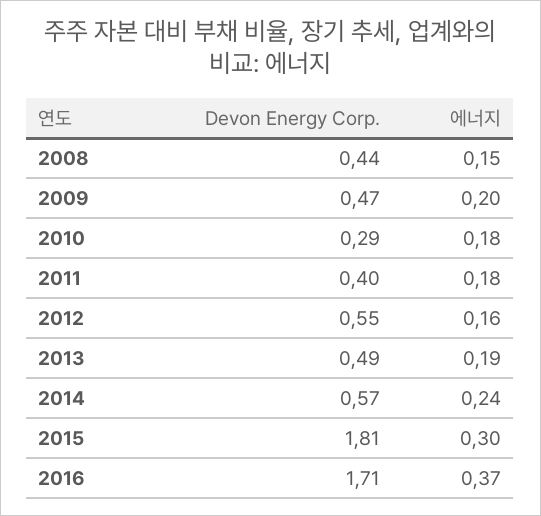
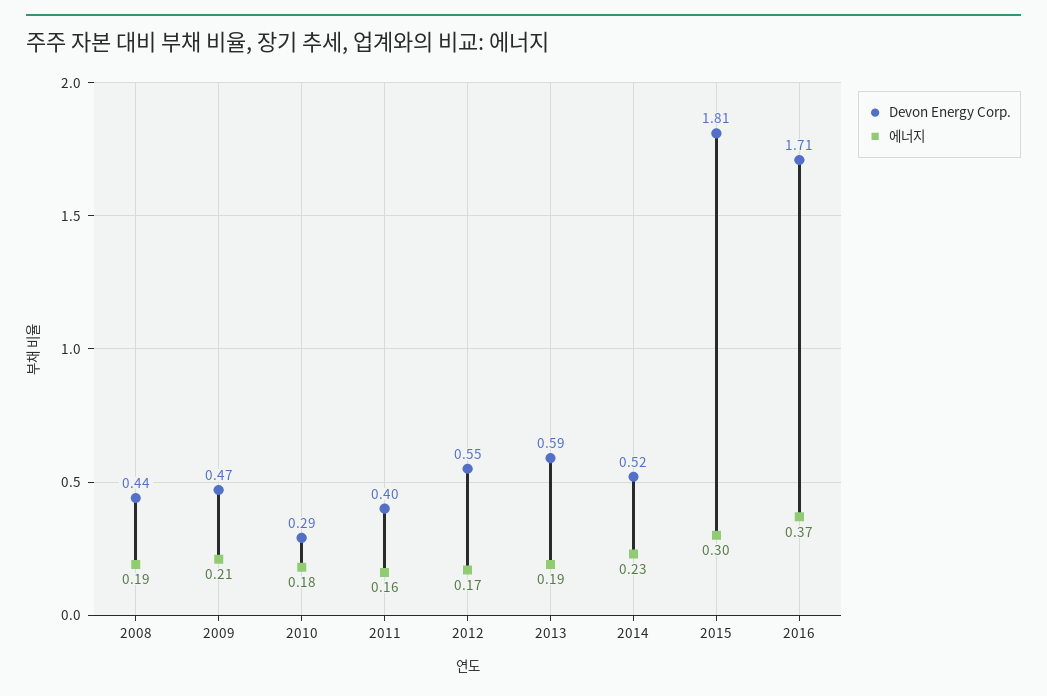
에너지, 2008: 0.15 -> 0.19
에너지, 2009: 0.2 -> 0.21
에너지, 2011: 0.18 -> 0.16
에너지, 2012: 0.16 -> 0.17
Devon Energy Corp., 2013: 0.49 -> 0.59
Devon Energy Corp., 2014: 0.57 -> 0.52
에너지, 2014: 0.24 -> 0.23

